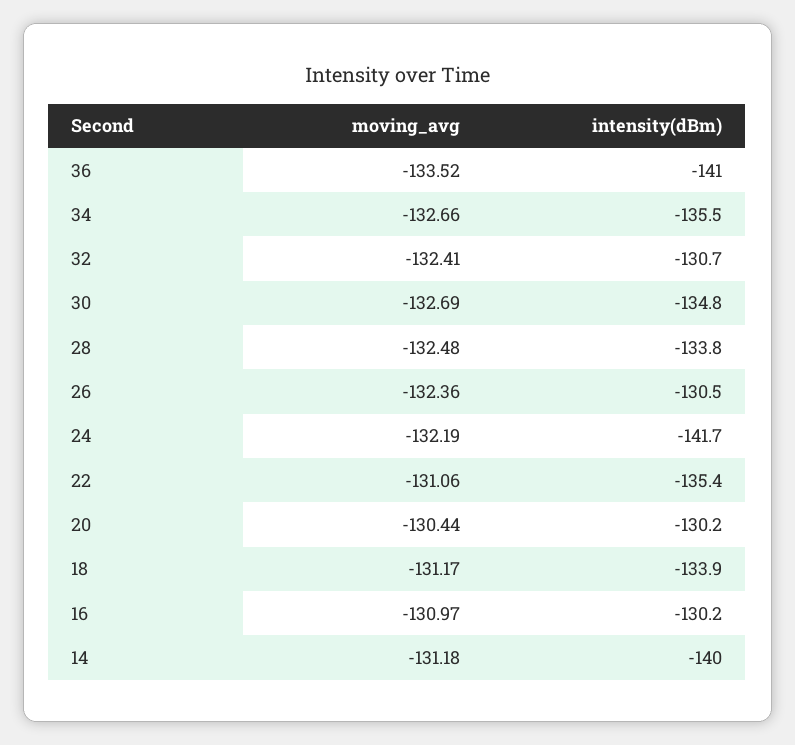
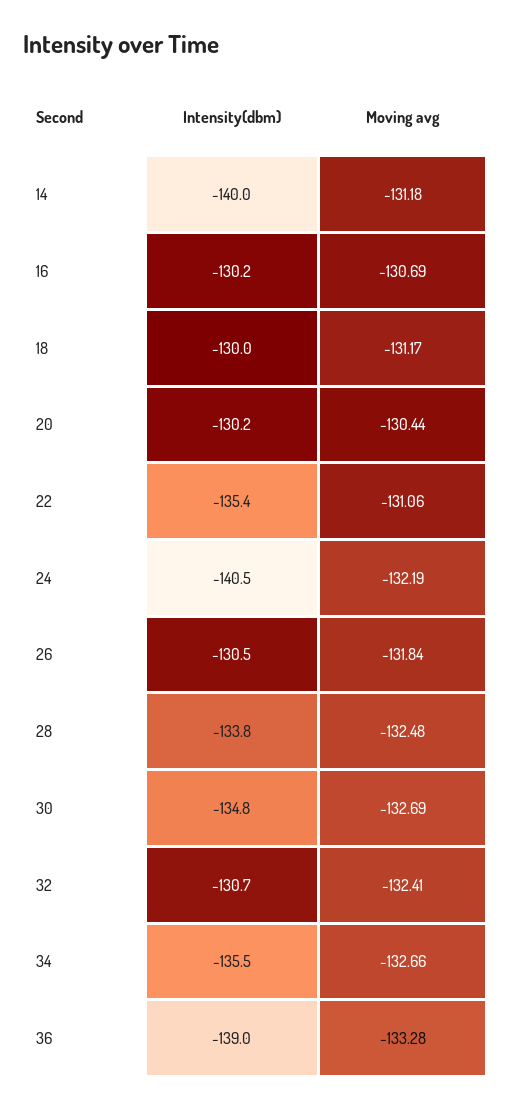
moving_avg, 36: -133.52 -> -133.28
intensity(dBm), 36: -141 -> -139
moving_avg, 26: -132.36 -> -131.84
intensity(dBm), 24: -141.7 -> -140.5
intensity(dBm), 18: -133.9 -> -130
moving_avg, 16: -130.97 -> -130.69

